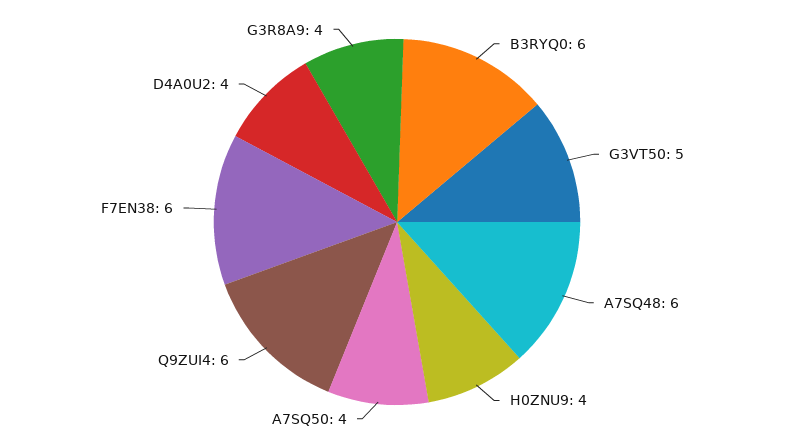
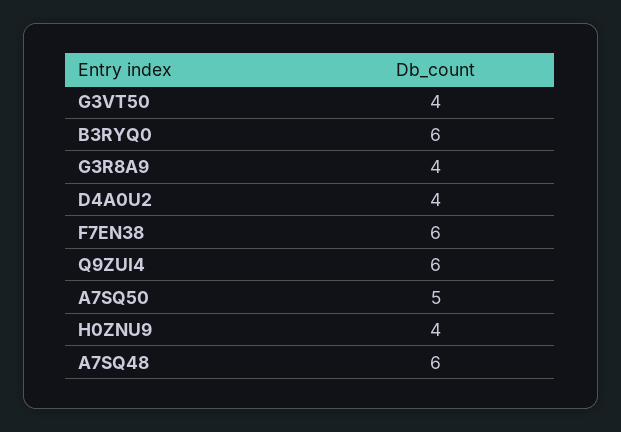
G3VT50: 5 -> 4
A7SQ50: 4 -> 5

